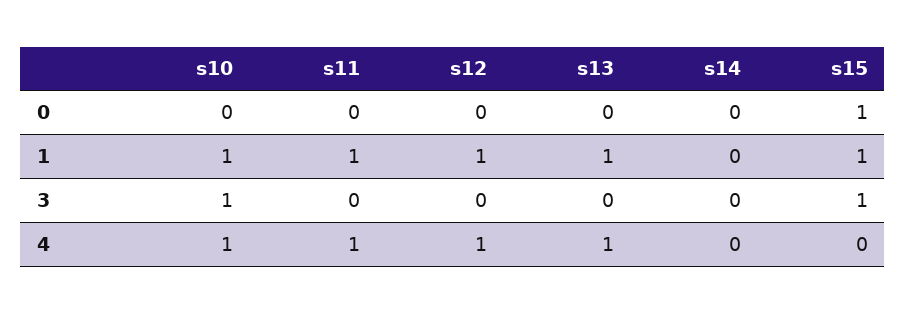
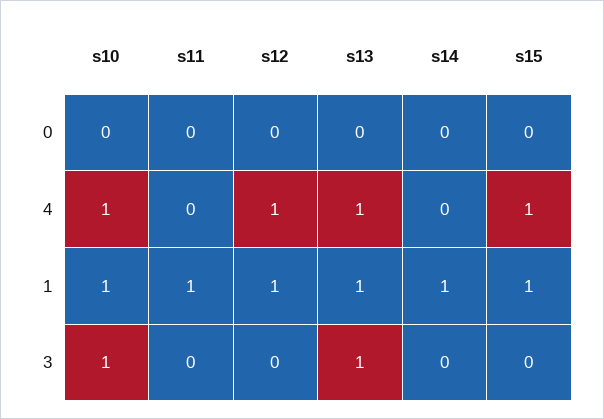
s15, 0: 1 -> 0
s14, 1: 0 -> 1
s13, 3: 0 -> 1
s15, 3: 1 -> 0
s11, 4: 1 -> 0
s15, 4: 0 -> 1

